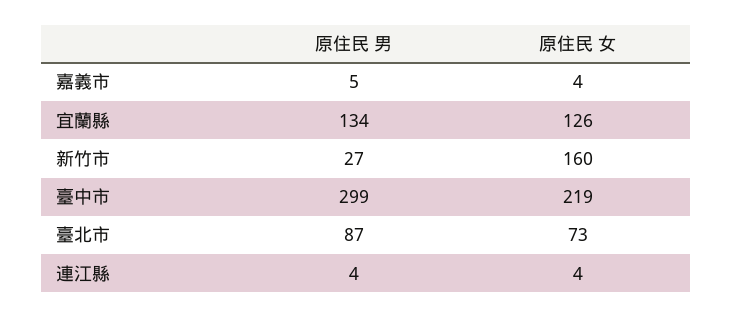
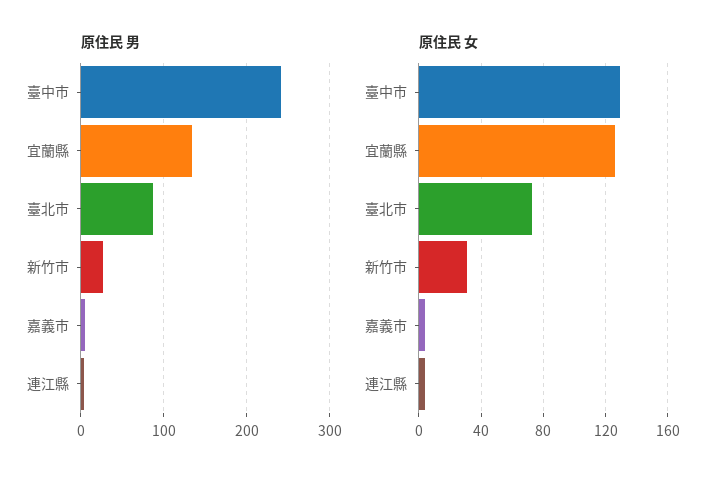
原住民 女, 新竹市: 160 -> 30
原住民 男, 臺中市: 299 -> 240
原住民 女, 臺中市: 219 -> 130

